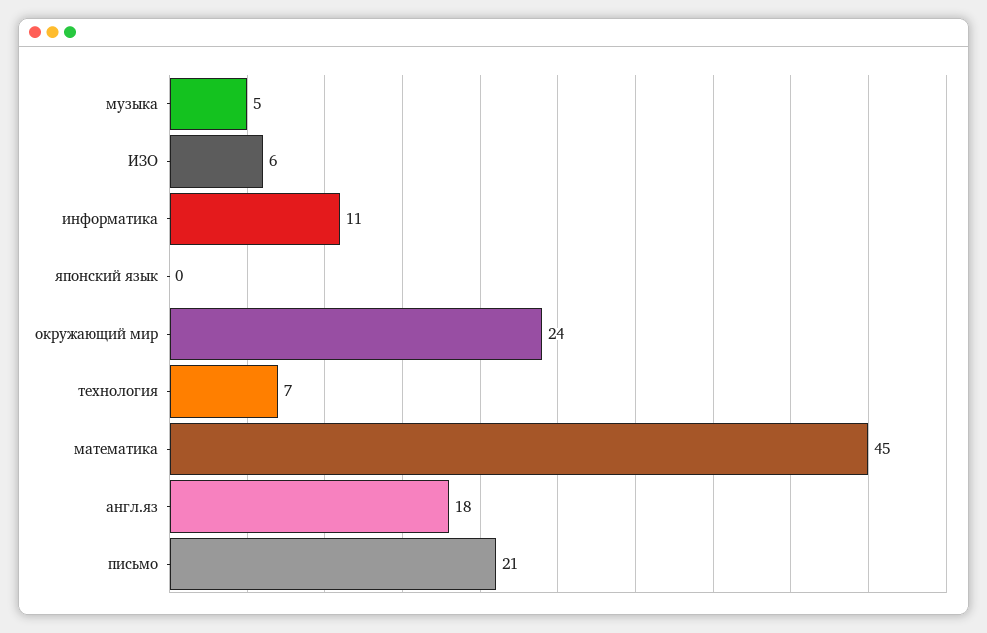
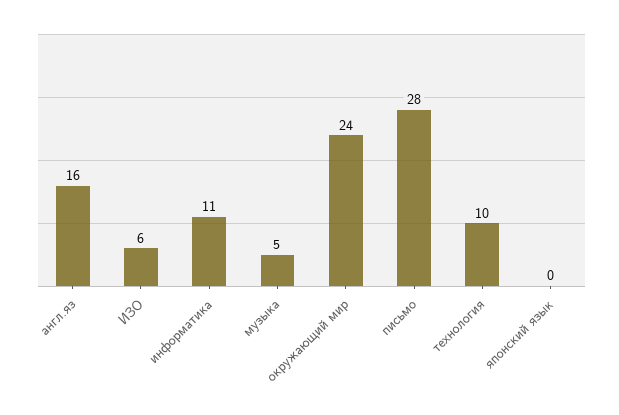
технология: 7 -> 10
математика: 45 -> none
англ.яз: 18 -> 16
письмо: 21 -> 28

